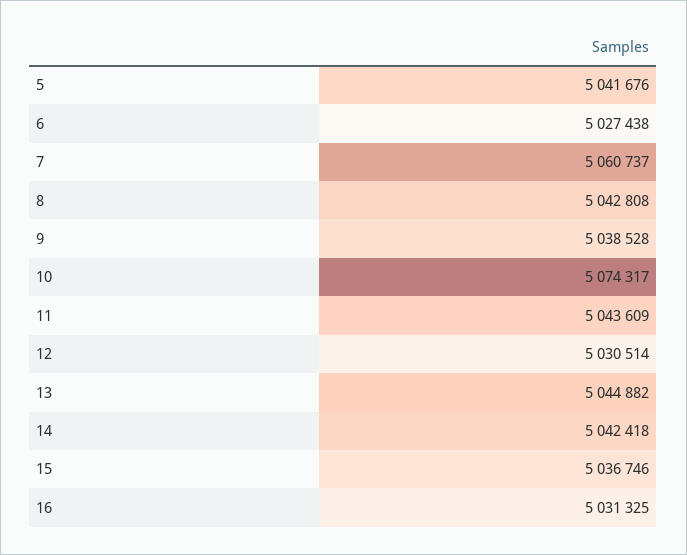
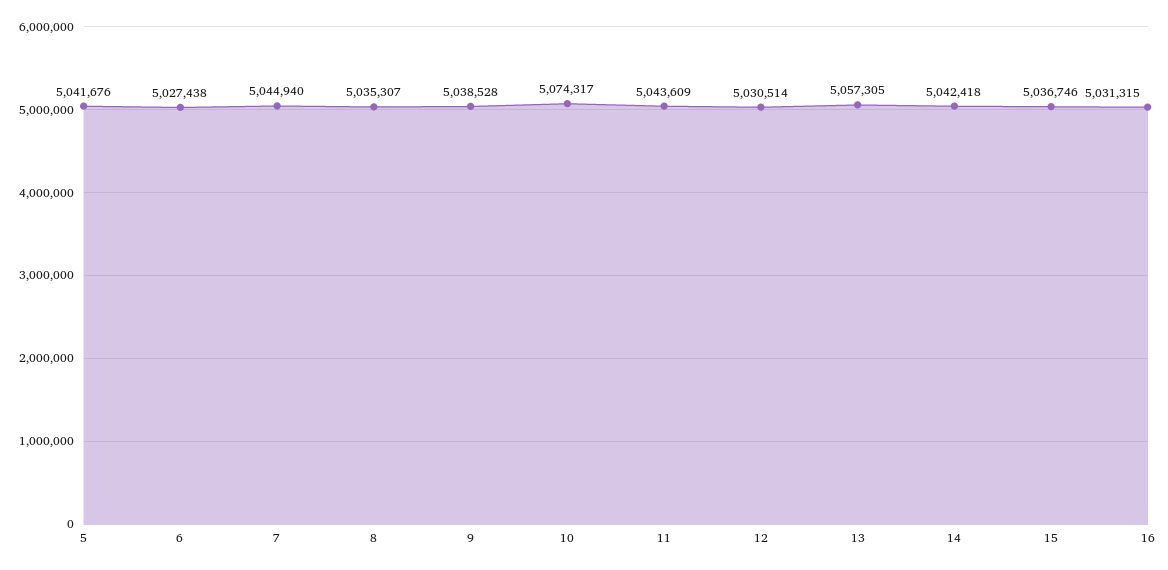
7: 5060737 -> 5044940
8: 5042808 -> 5035307
13: 5044882 -> 5057305
16: 5031325 -> 5031315

